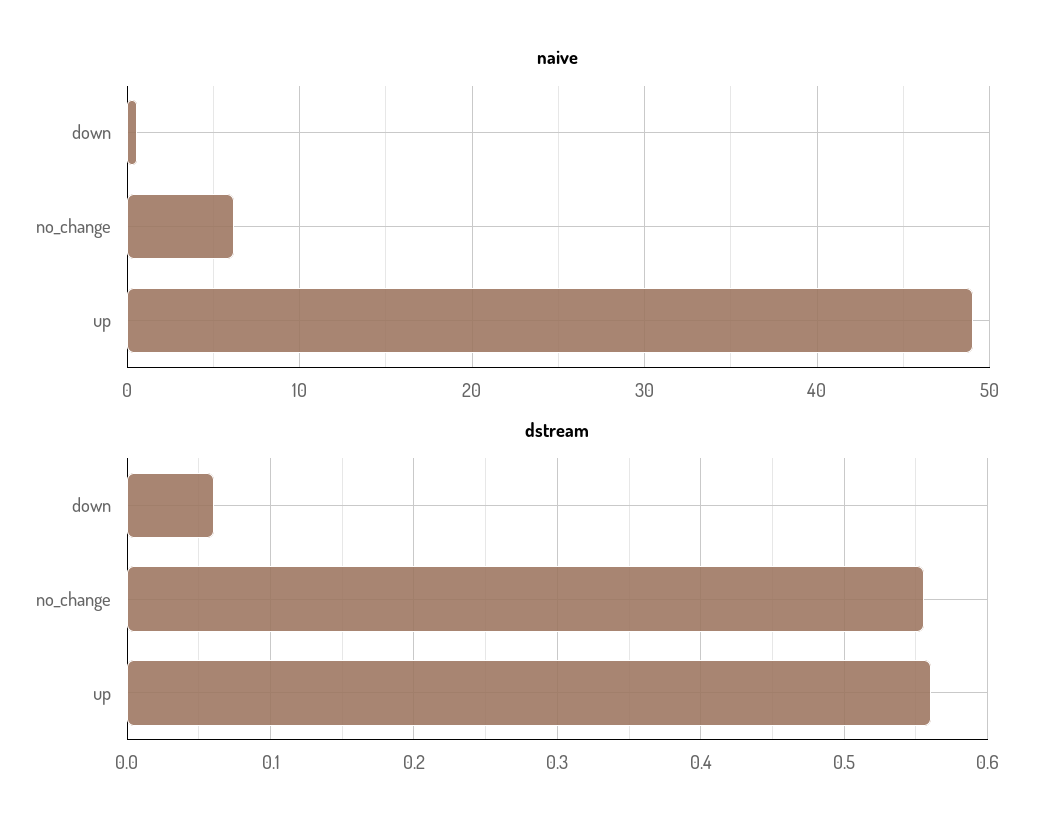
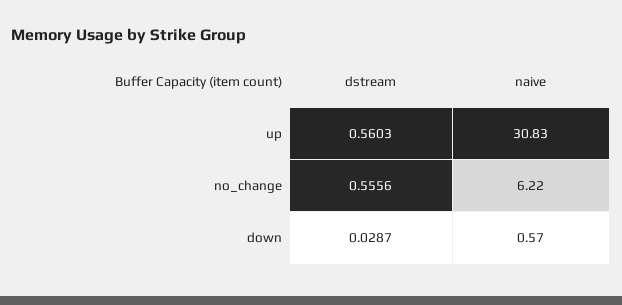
naive, up: 49 -> 30.83
dstream, down: 0.06 -> 0.0287

